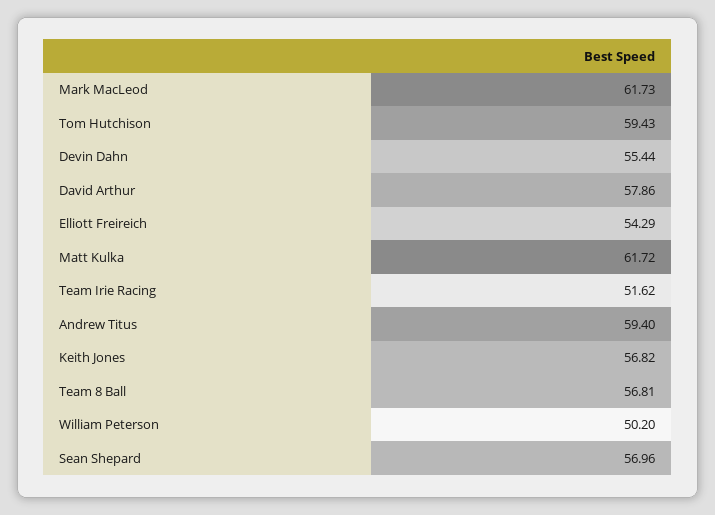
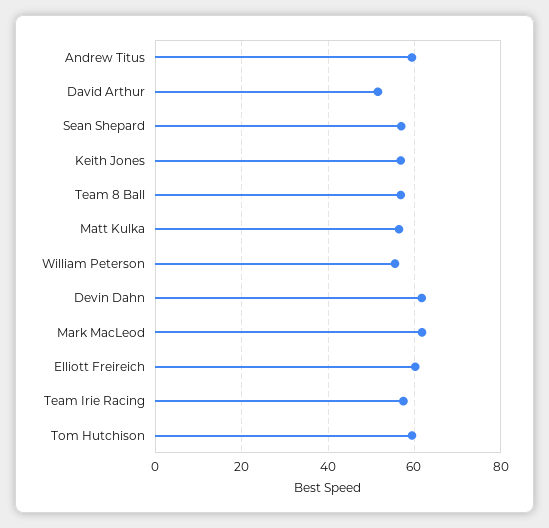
Devin Dahn: 55.44 -> 62
David Arthur: 57.86 -> 52
Elliott Freireich: 54.29 -> 60
Matt Kulka: 61.72 -> 56
Team Irie Racing: 51.62 -> 58
William Peterson: 50.2 -> 56

